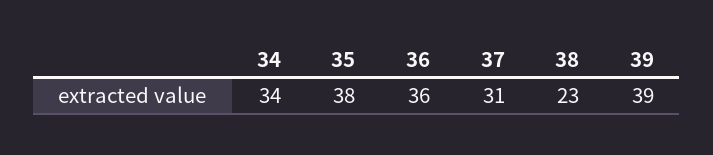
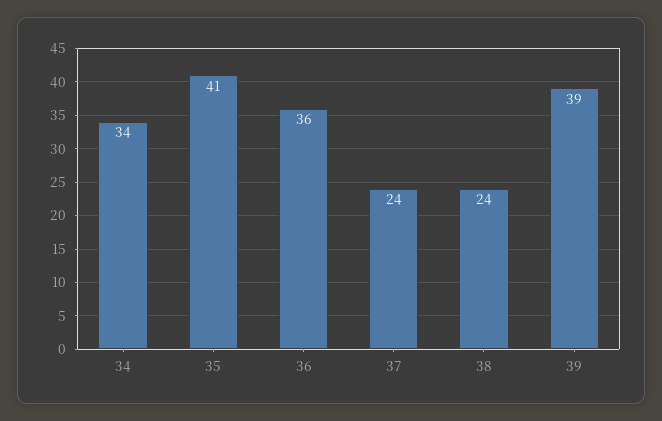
35: 38 -> 41
37: 31 -> 24
38: 23 -> 24

